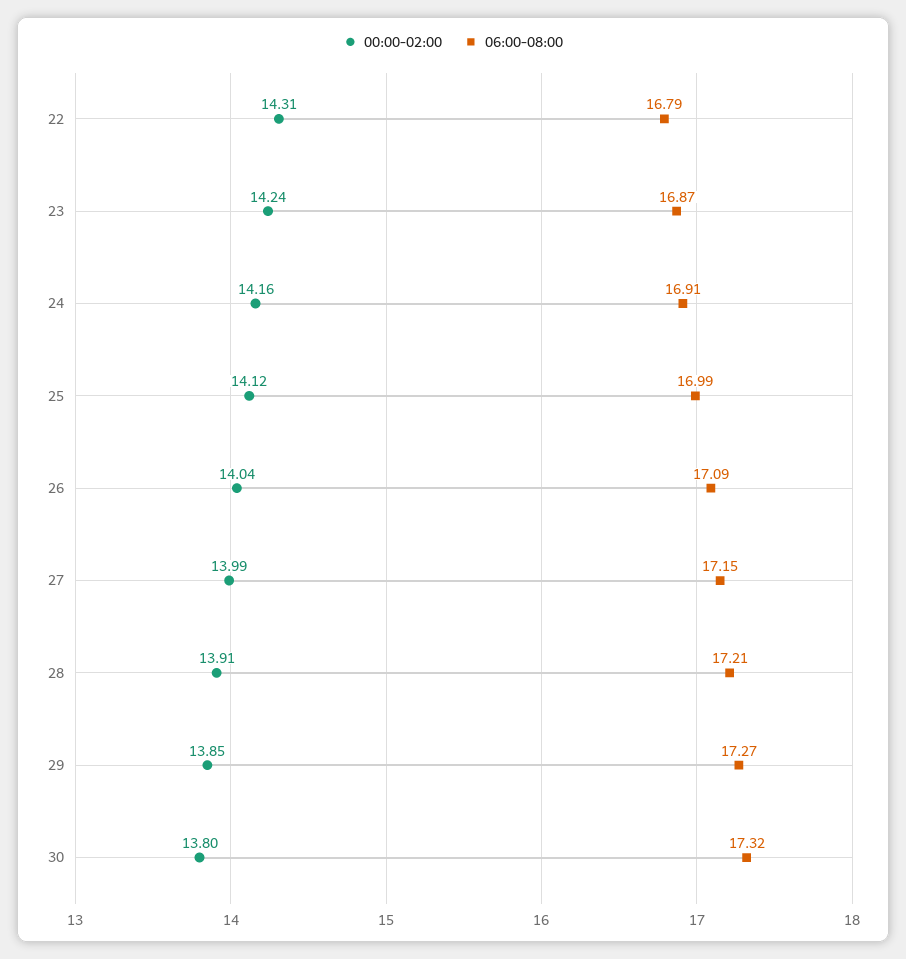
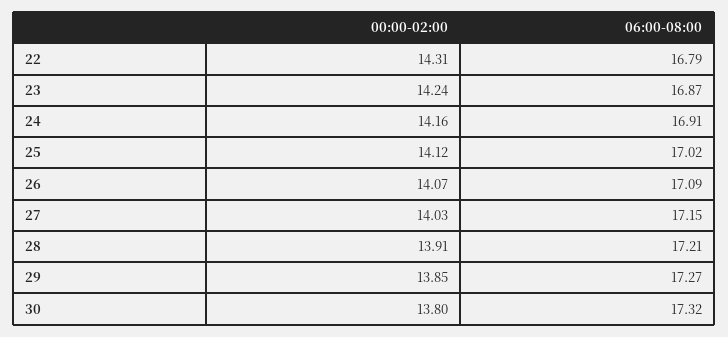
06:00-08:00, 25: 16.99 -> 17.02
00:00-02:00, 26: 14.04 -> 14.07
00:00-02:00, 27: 13.99 -> 14.03

